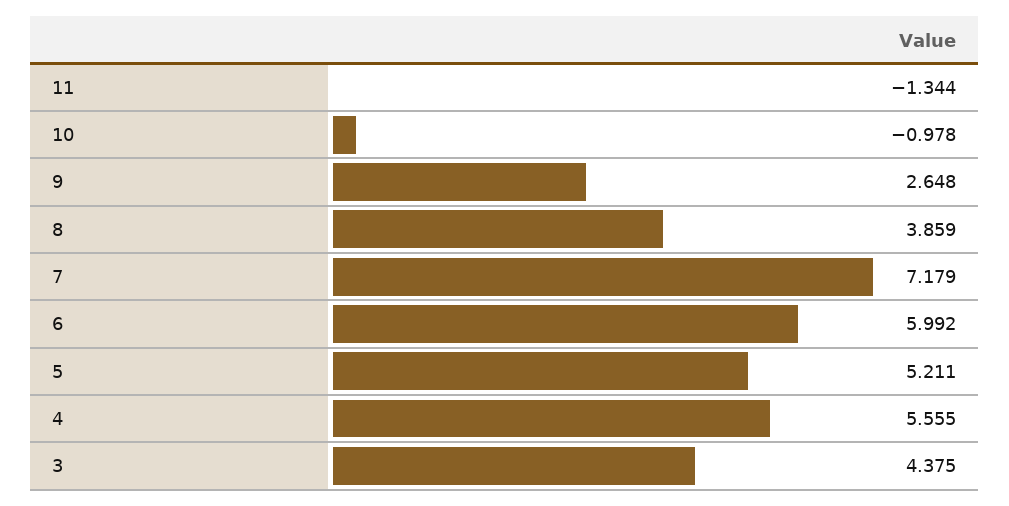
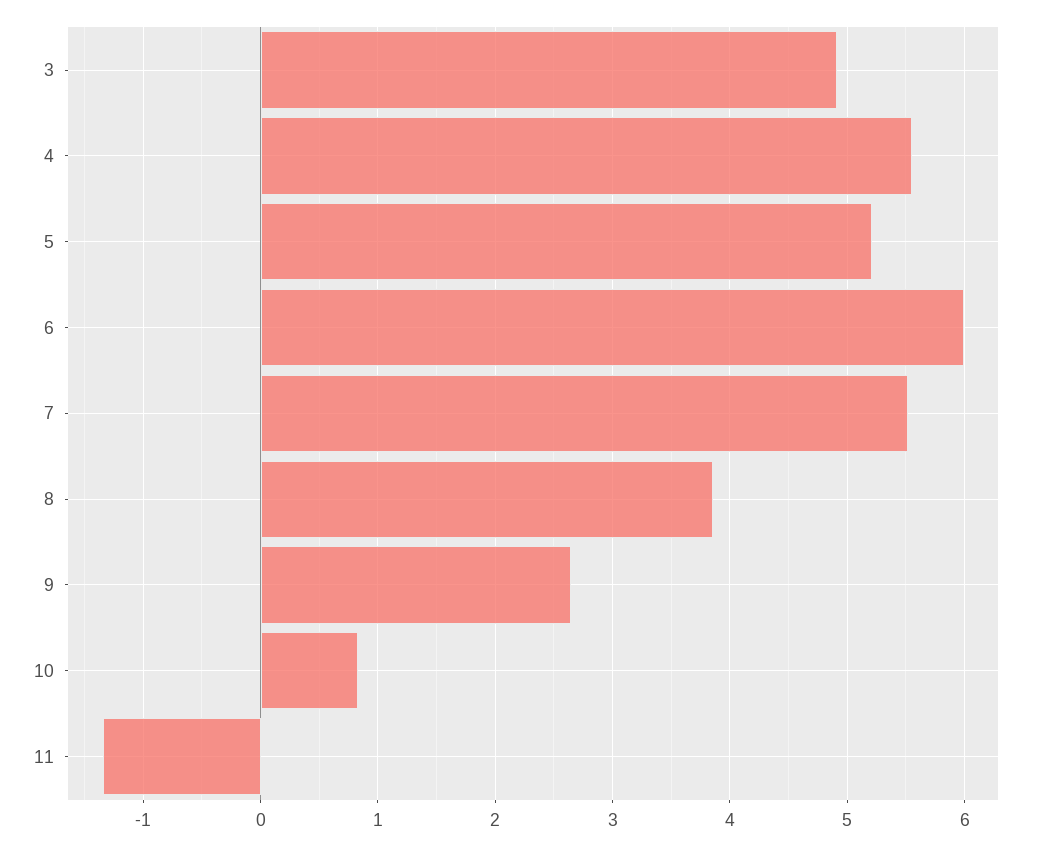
10: -0.978 -> 0.8
7: 7.179 -> 5.5
3: 4.375 -> 4.9

